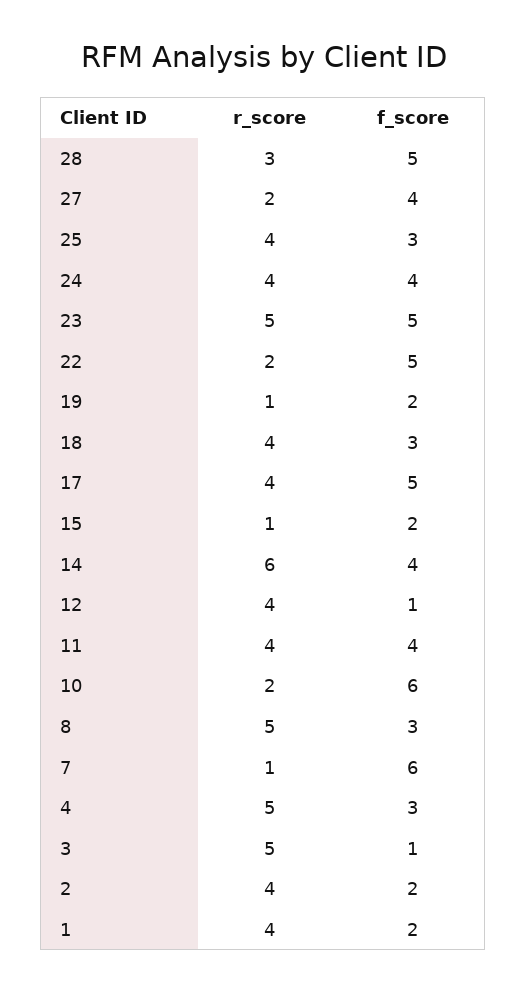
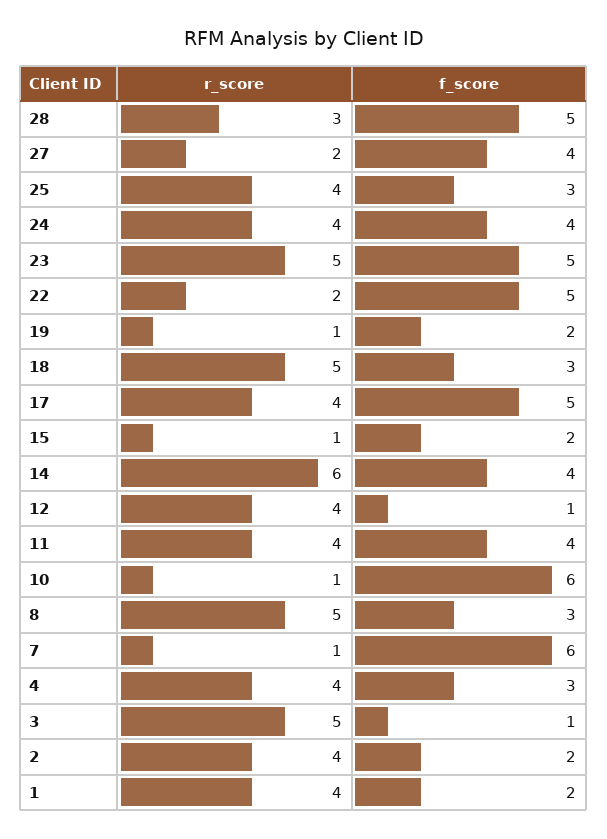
r_score, 18: 4 -> 5
r_score, 10: 2 -> 1
r_score, 4: 5 -> 4

